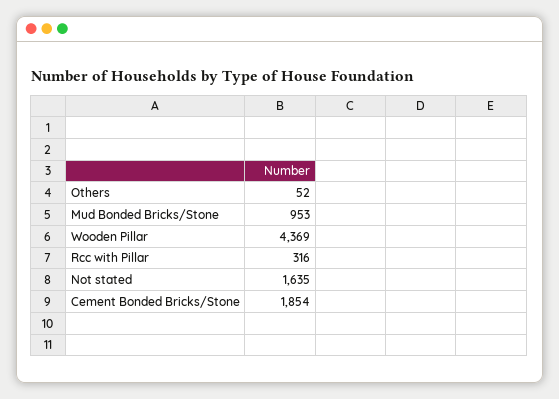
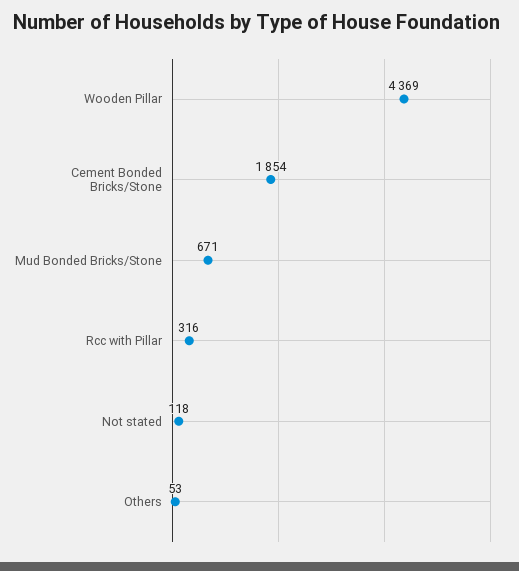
Others: 52 -> 53
Mud Bonded Bricks/Stone: 953 -> 671
Not stated: 1635 -> 118

